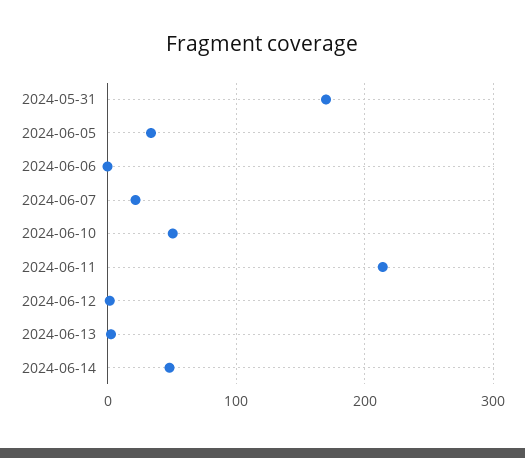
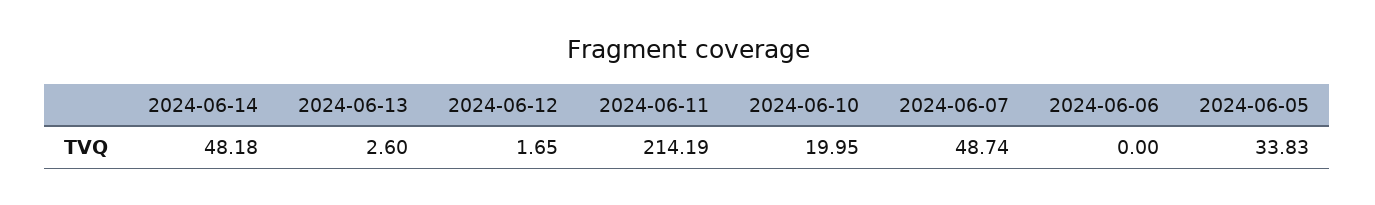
2024-05-31: 170 -> none
2024-06-07: 20 -> 48.74
2024-06-10: 50 -> 19.95

